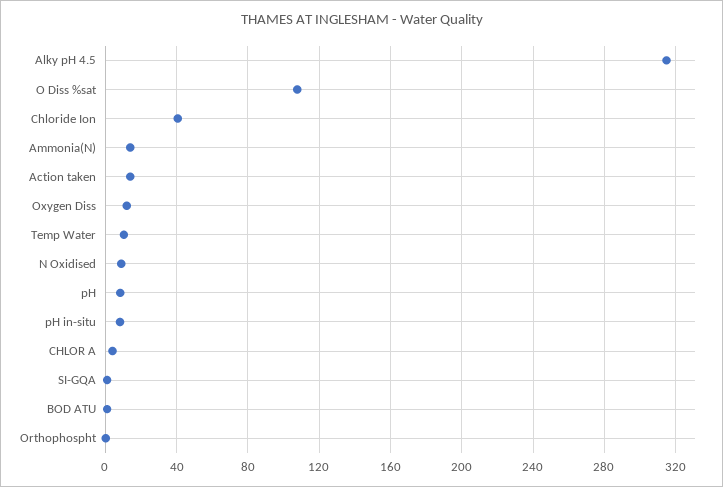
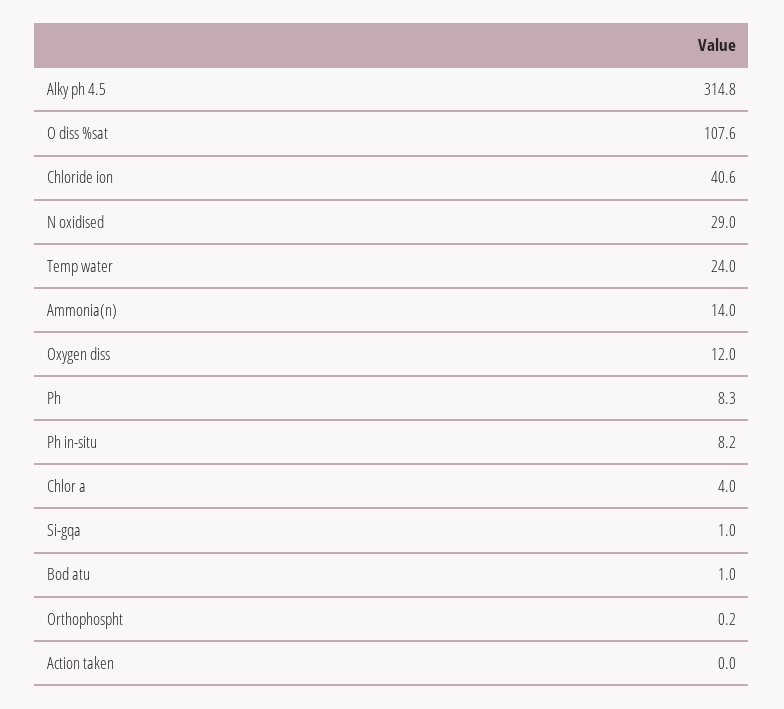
Action taken: 15 -> 0
Temp Water: 10 -> 24
N Oxidised: 10 -> 29

